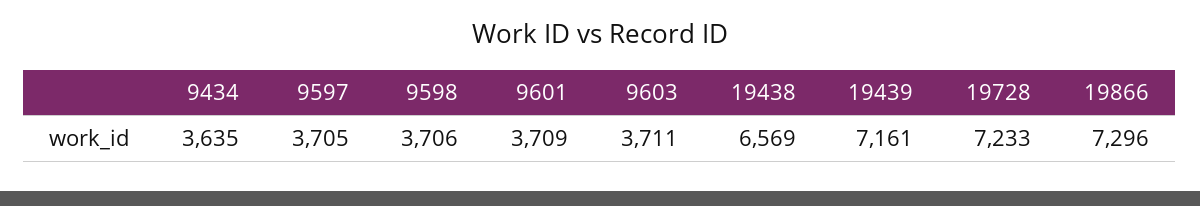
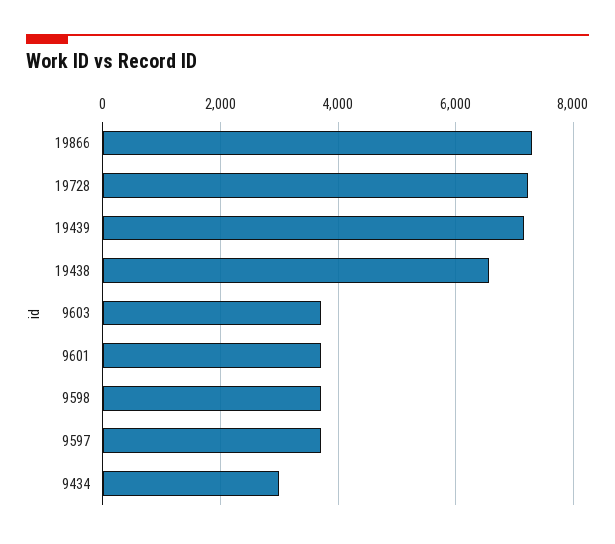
9434: 3635 -> 3000

